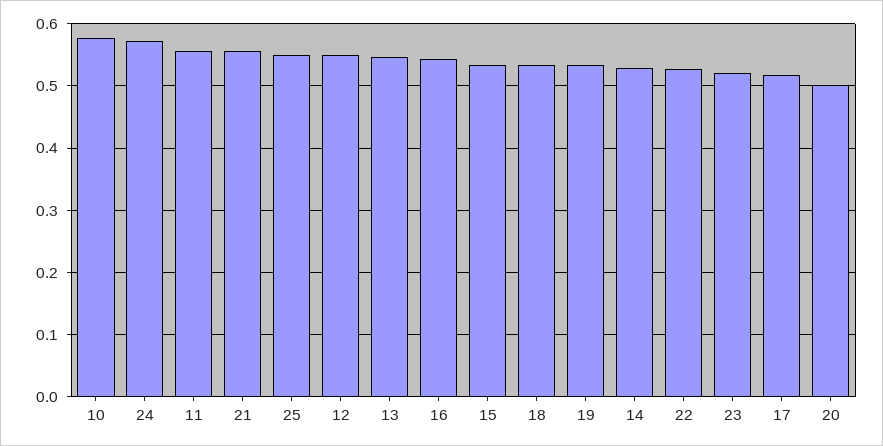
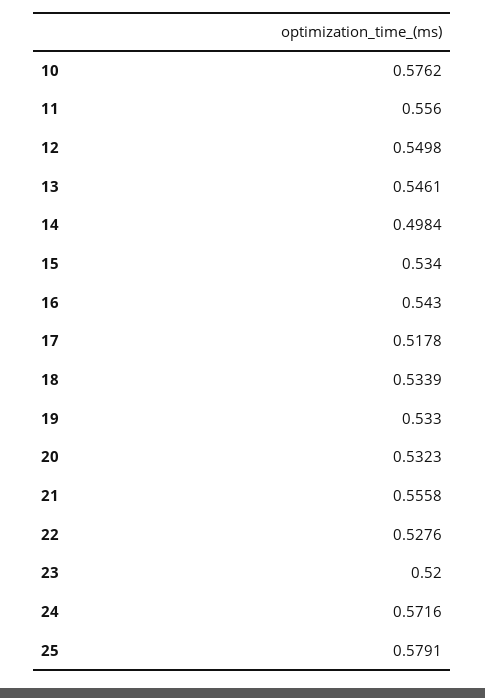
25: 0.55 -> 0.5791
14: 0.53 -> 0.4984
20: 0.5 -> 0.5323

